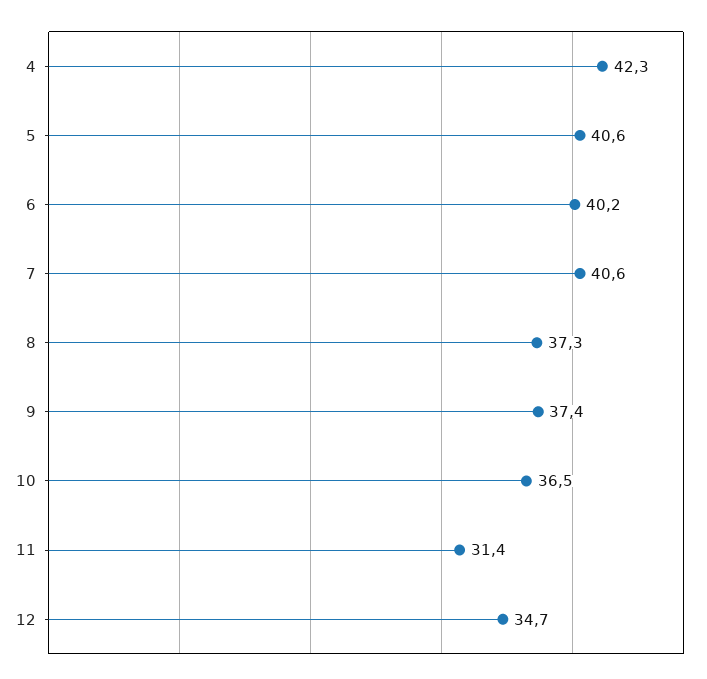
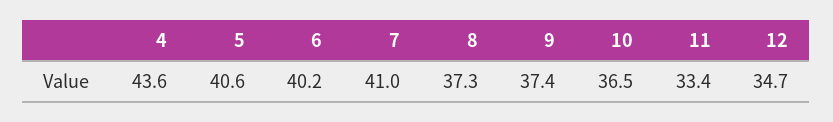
4: 42.3 -> 43.6
7: 40.6 -> 41
11: 31.4 -> 33.4

